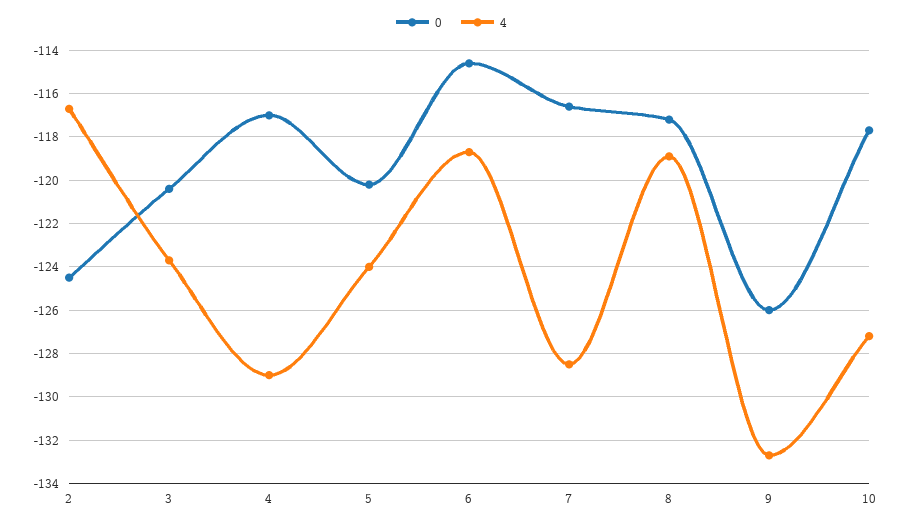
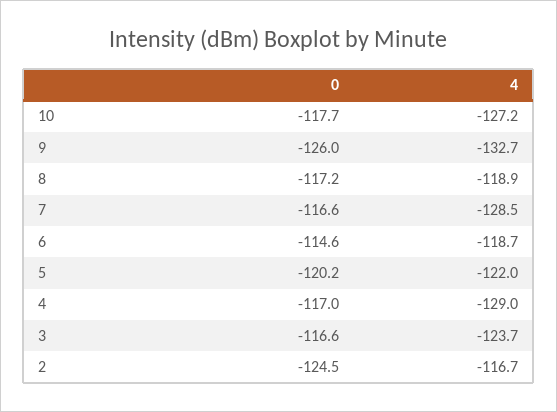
0, 3: -120.5 -> -116.6
4, 5: -124 -> -122

